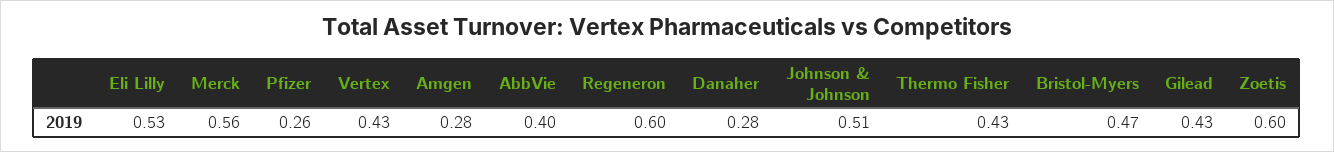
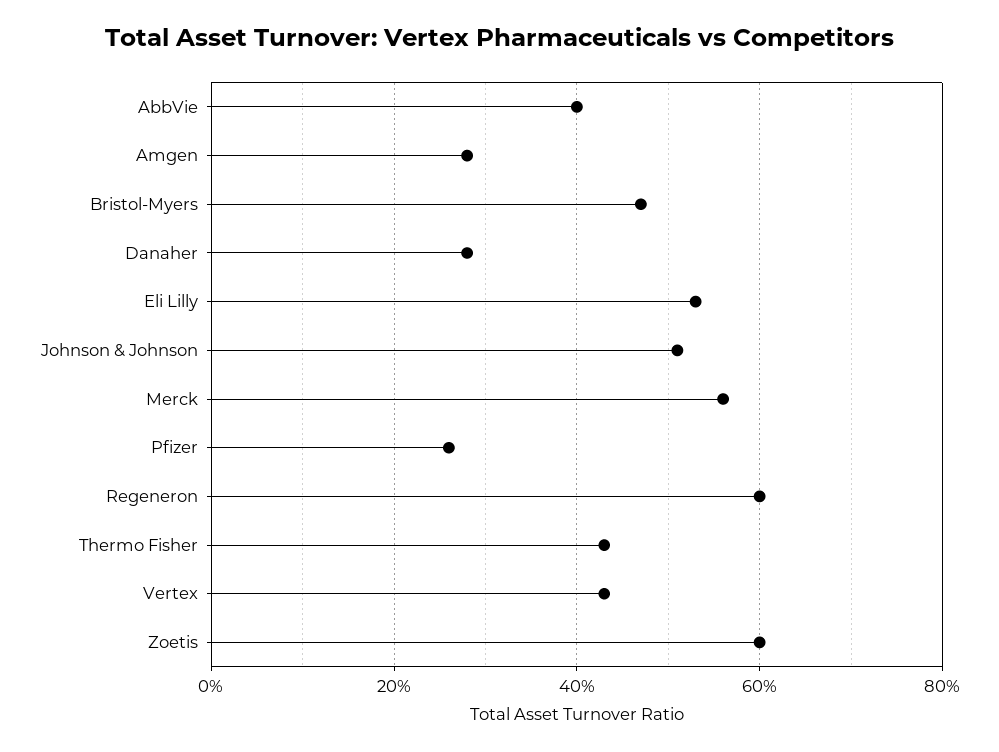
Gilead: 0.43 -> none

